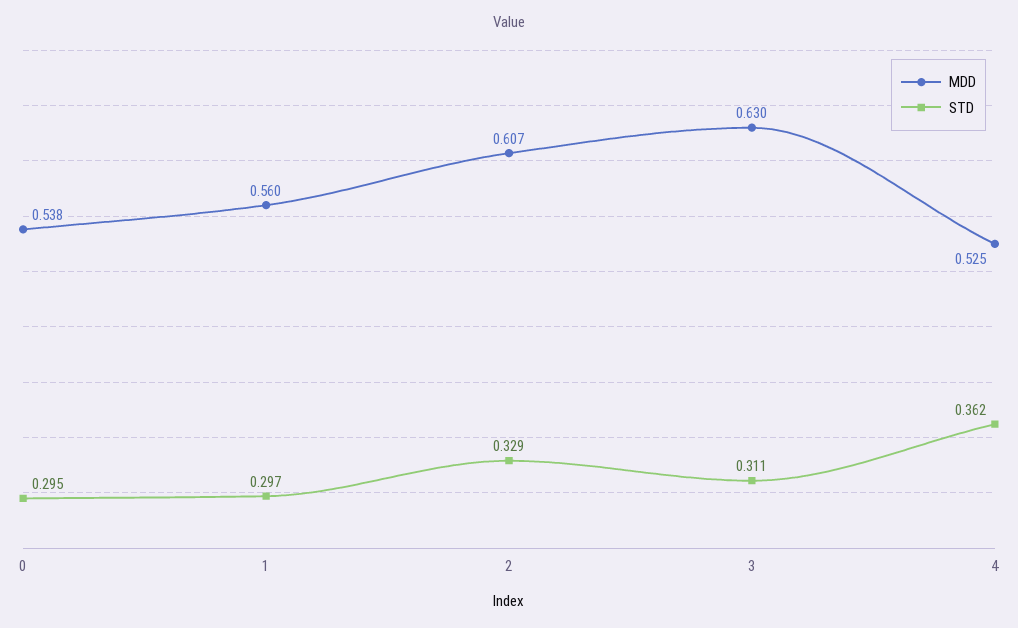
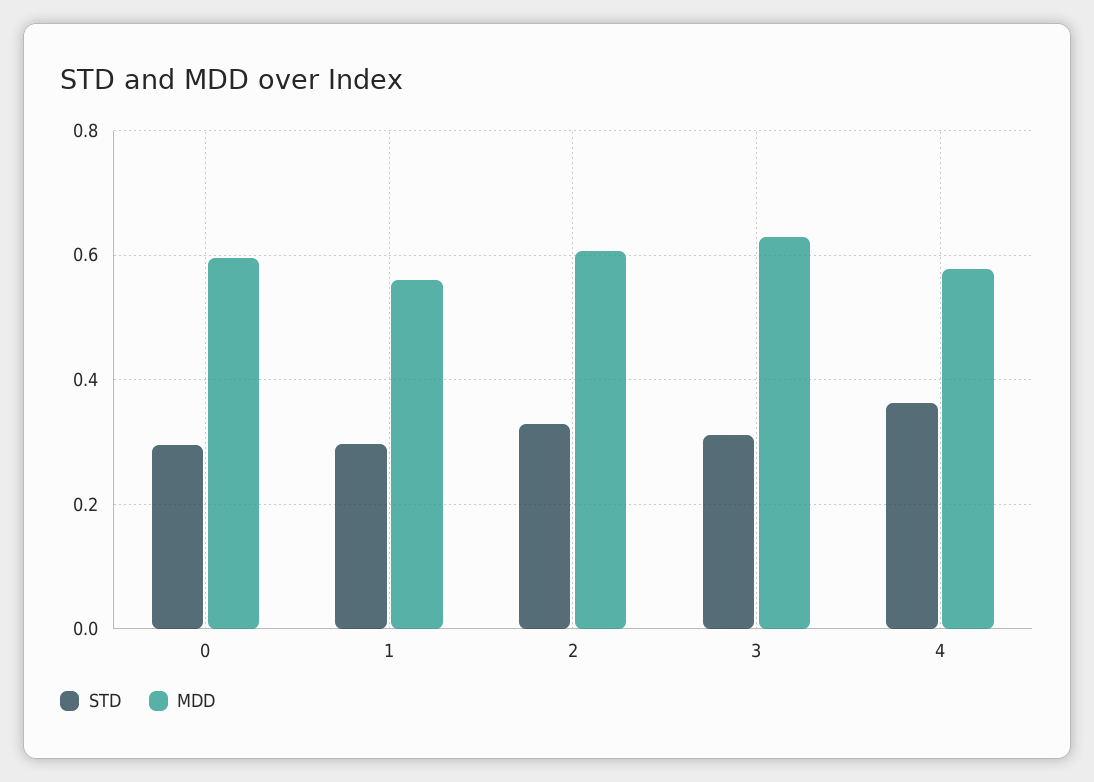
MDD, 0: 0.538 -> 0.6
MDD, 4: 0.525 -> 0.58

